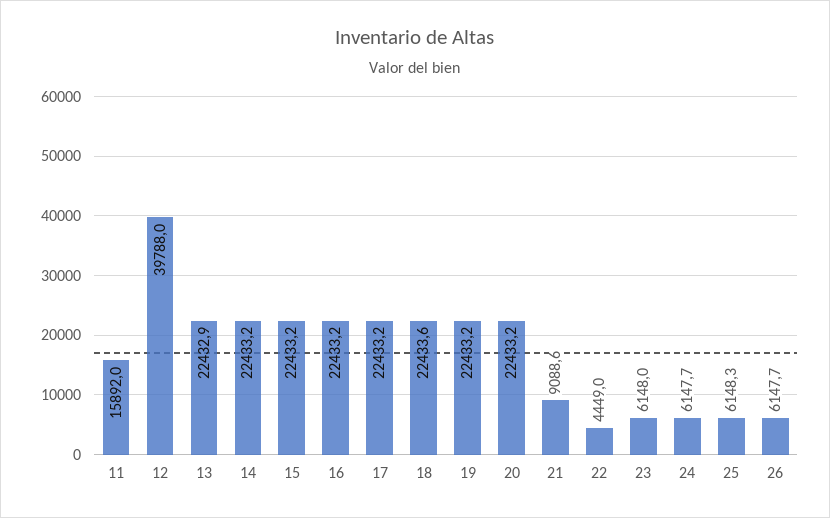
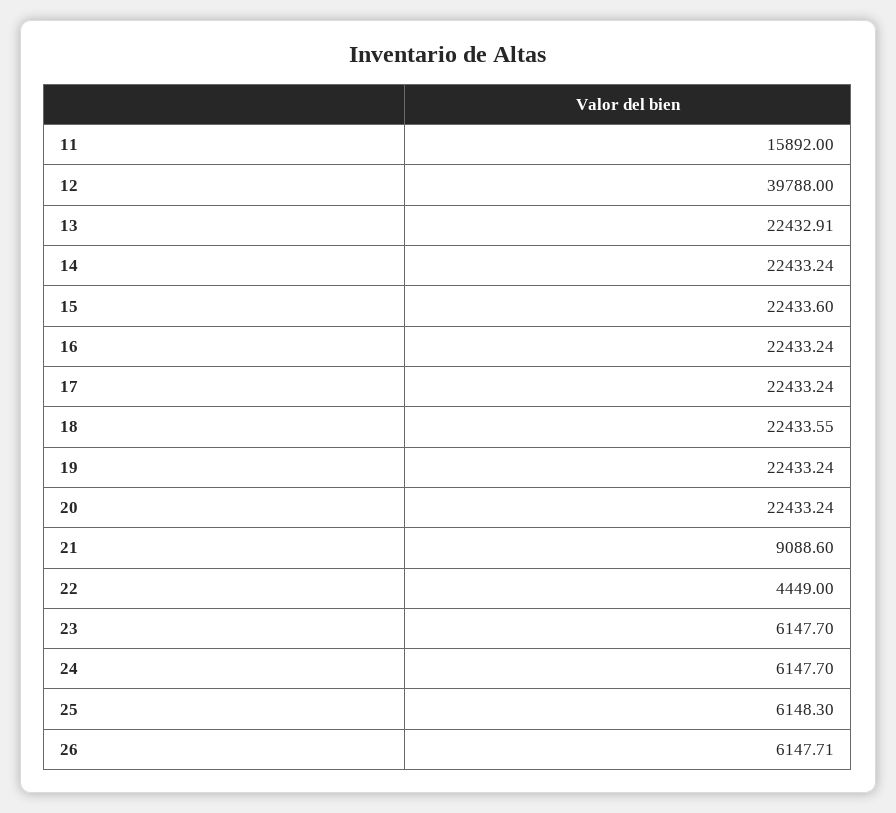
15: 22433.2 -> 22433.6
23: 6148 -> 6147.7

